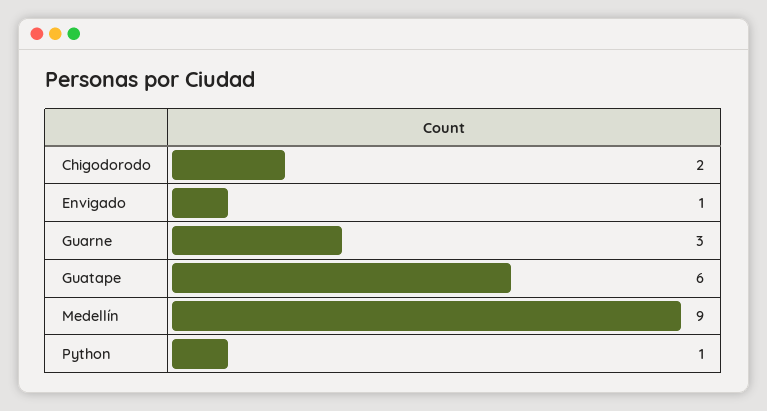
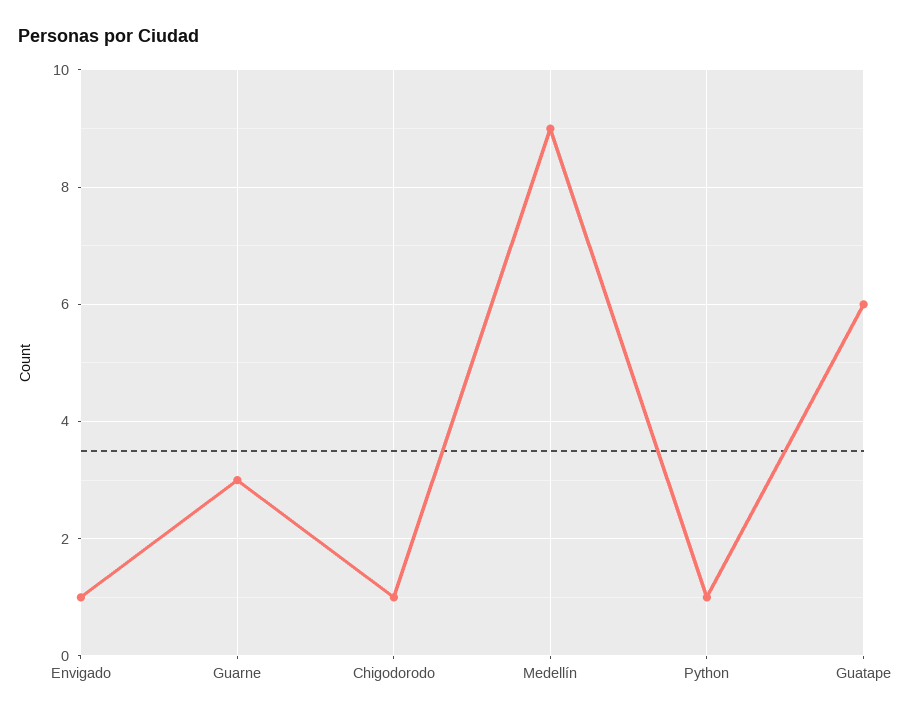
Chigodorodo: 2 -> 1

